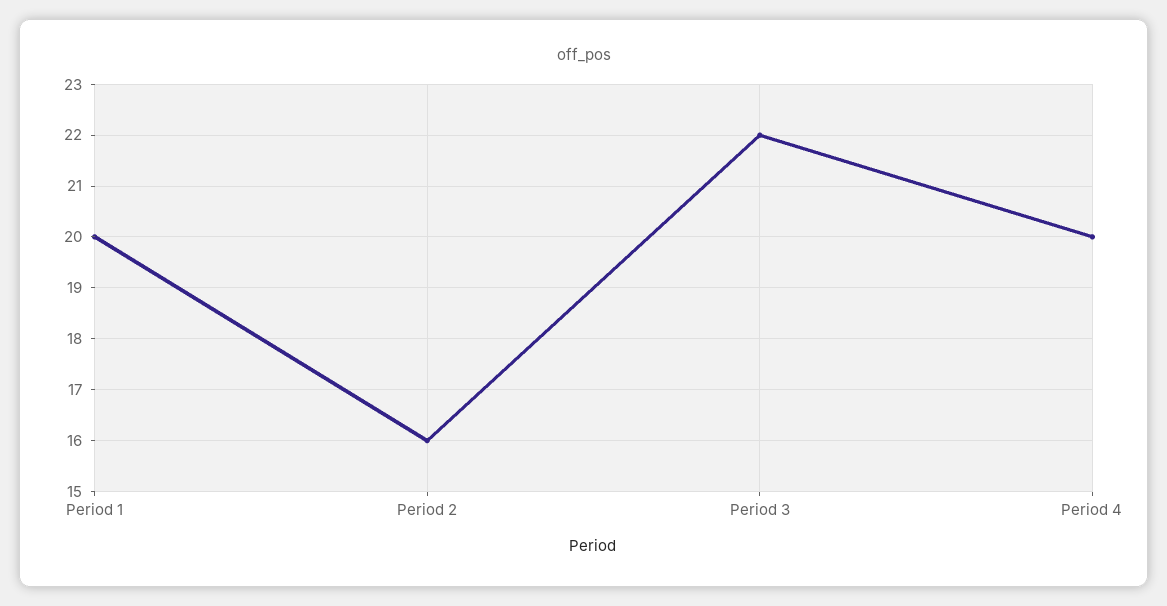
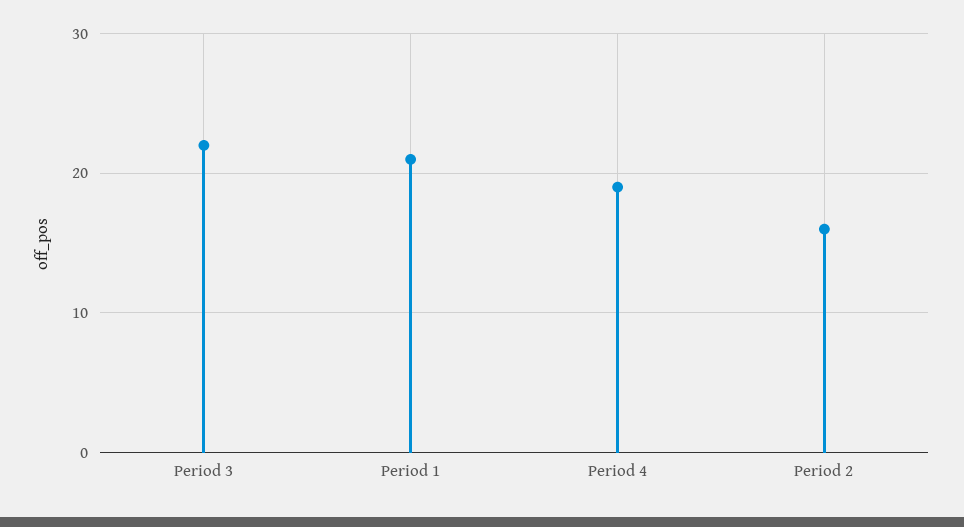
Period 1: 20 -> 21
Period 4: 20 -> 19

